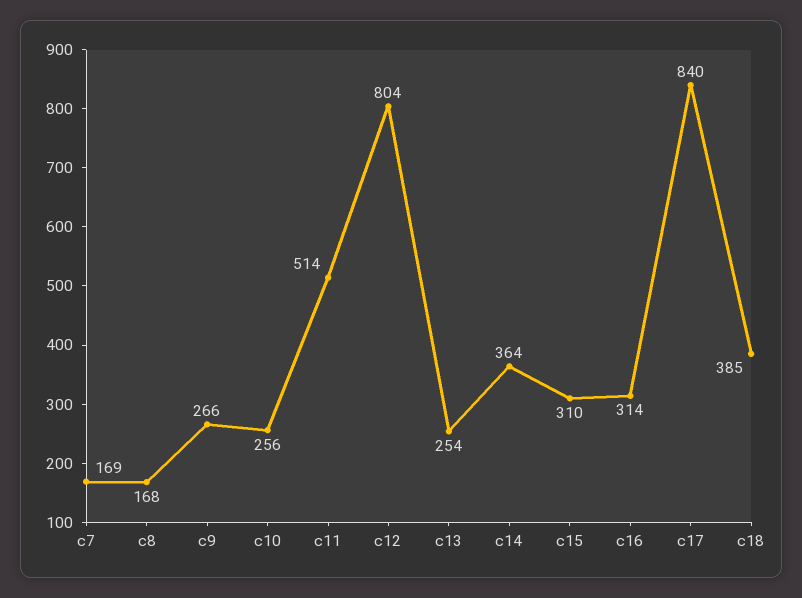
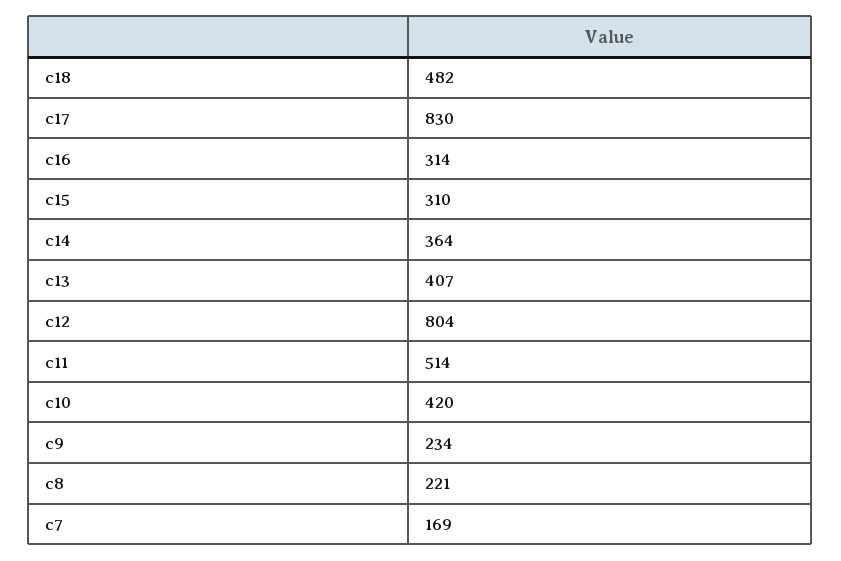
c8: 168 -> 221
c9: 266 -> 234
c10: 256 -> 420
c13: 254 -> 407
c17: 840 -> 830
c18: 385 -> 482

